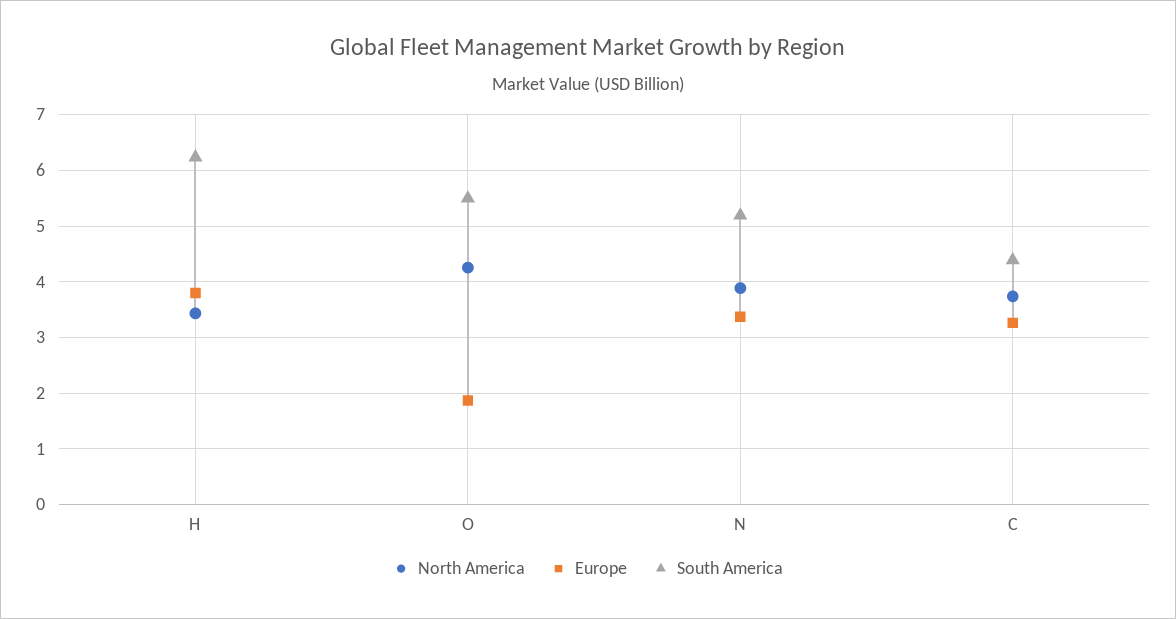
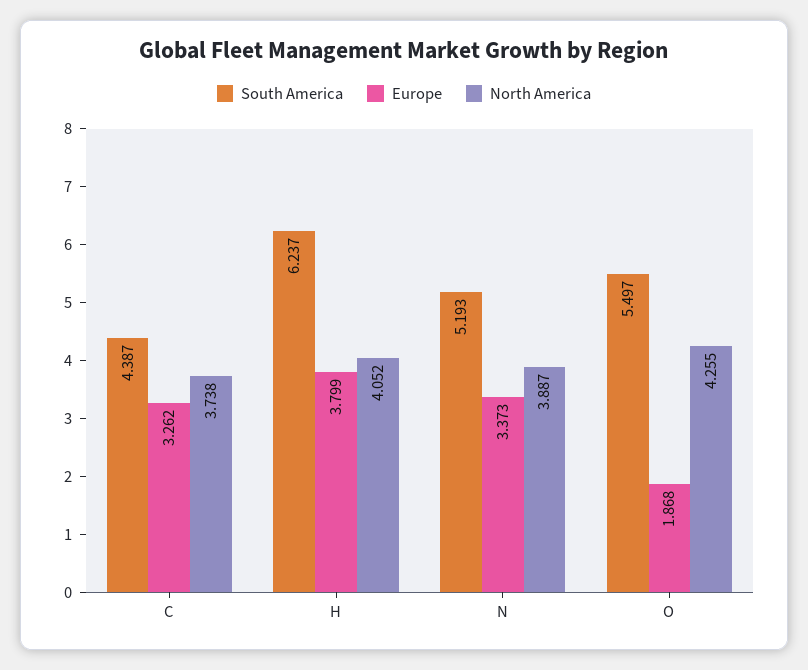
North America, H: 3.4 -> 4.052

